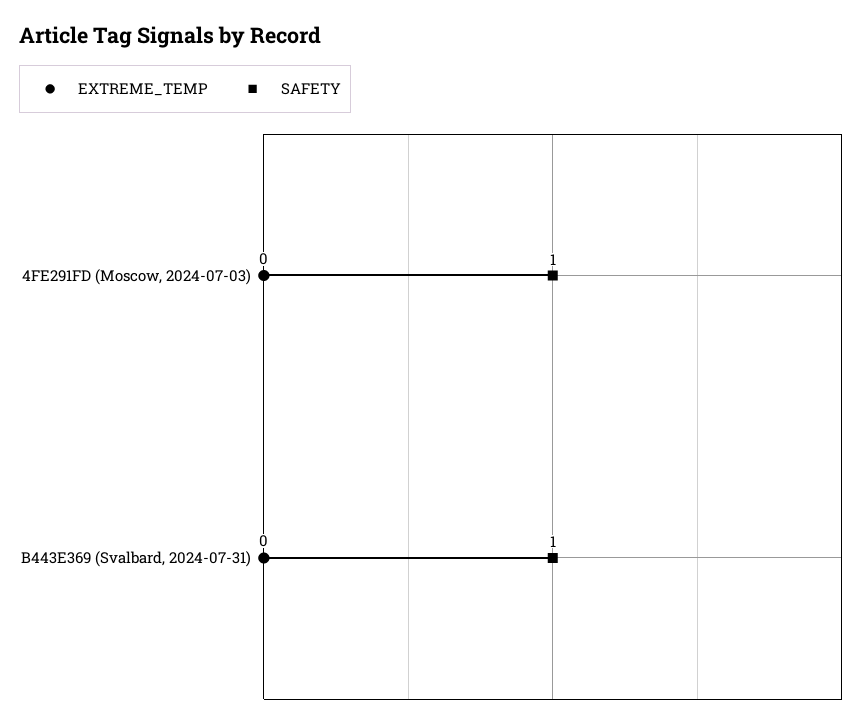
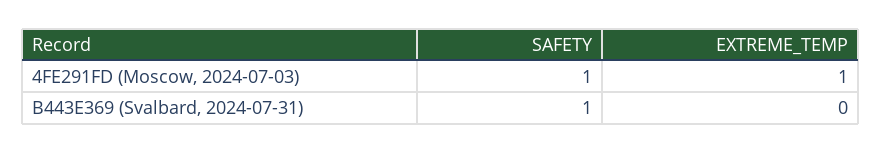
EXTREME_TEMP, 4FE291FD (Moscow, 2024-07-03): 0 -> 1

